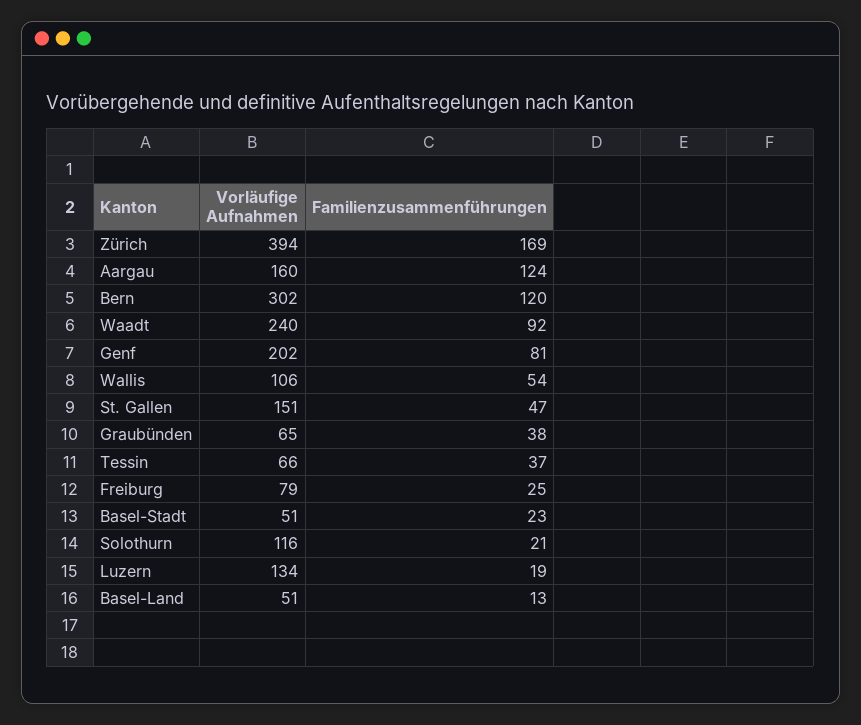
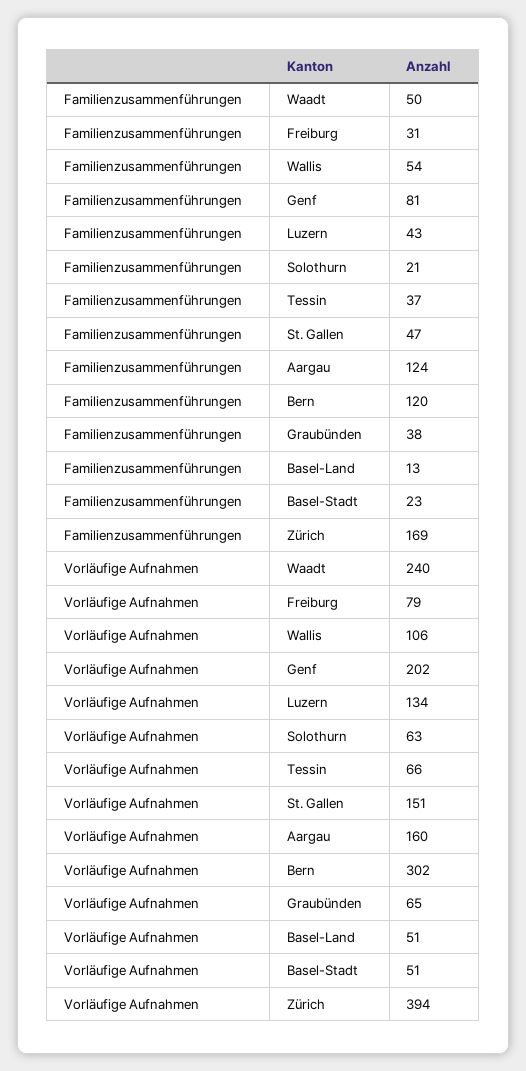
Familienzusammenführungen, Waadt: 92 -> 50
Familienzusammenführungen, Freiburg: 25 -> 31
Vorläufige Aufnahmen, Solothurn: 116 -> 63
Familienzusammenführungen, Luzern: 19 -> 43

